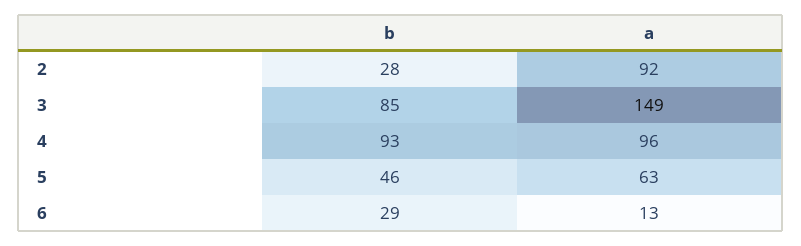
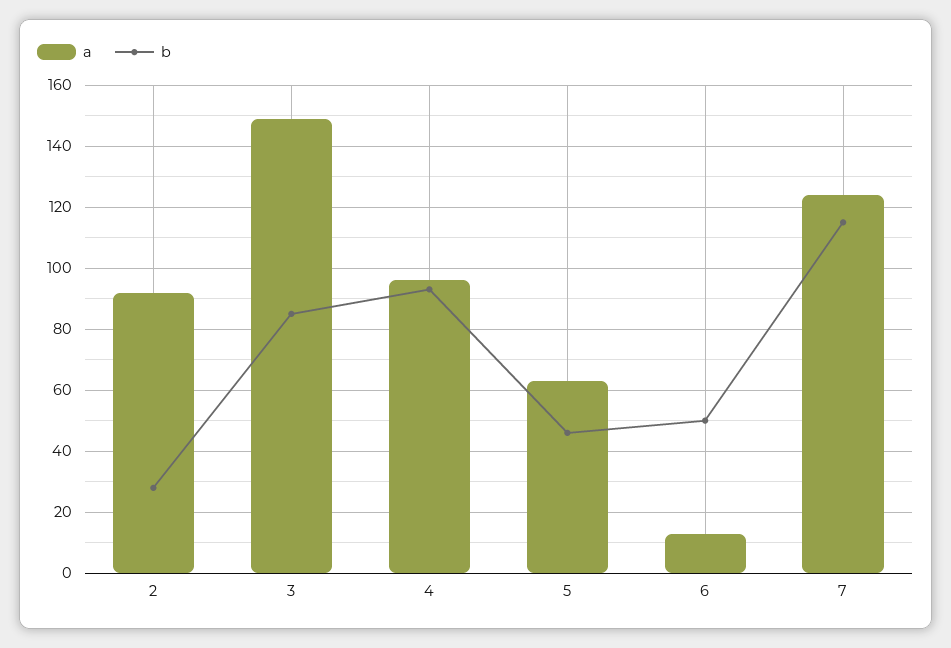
b, 6: 29 -> 50
a, 7: none -> 125
b, 7: none -> 115

